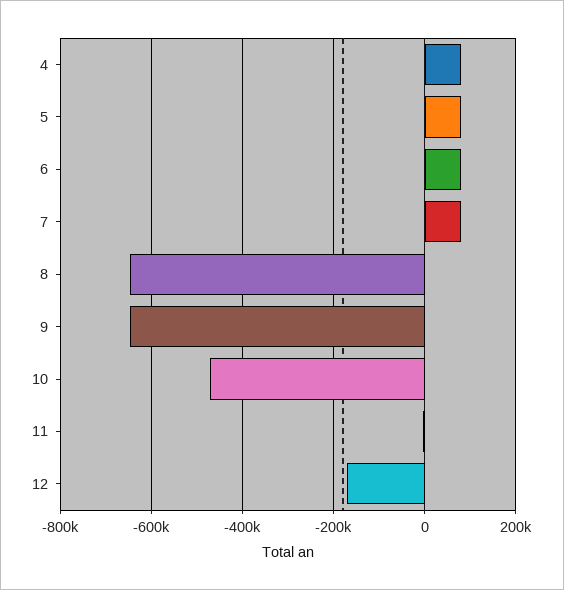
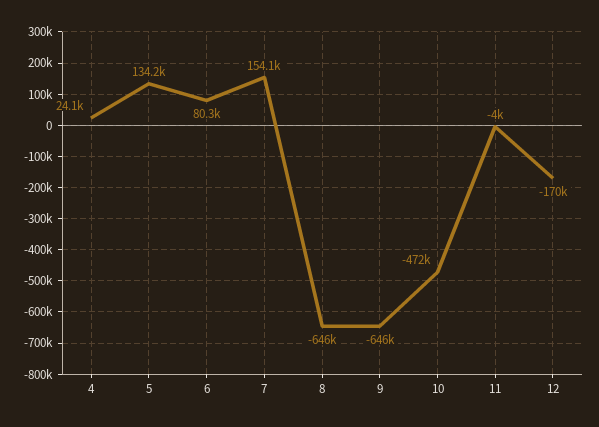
4: 80000 -> 24100
5: 80000 -> 134200
7: 80000 -> 154100

